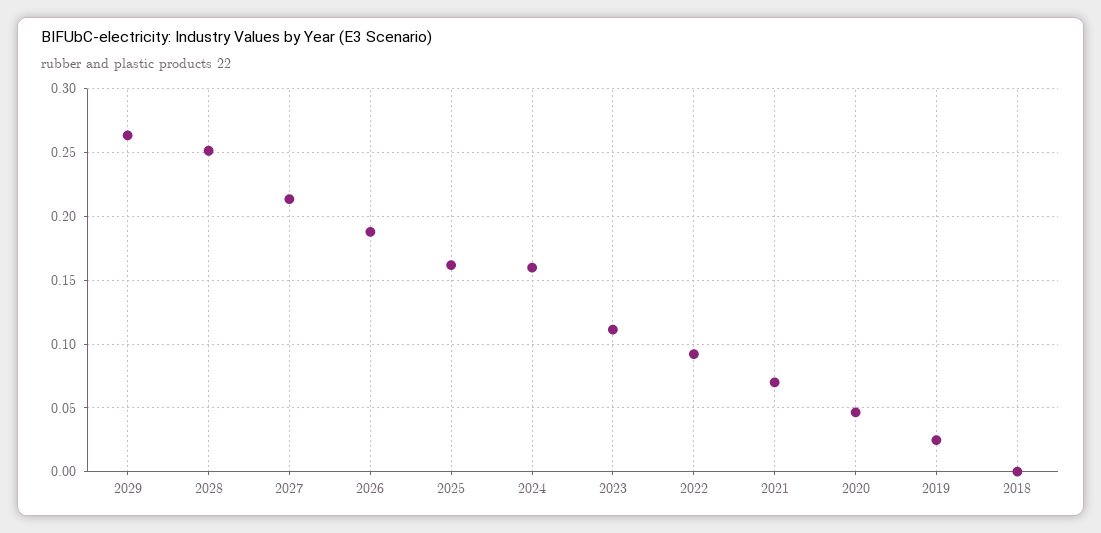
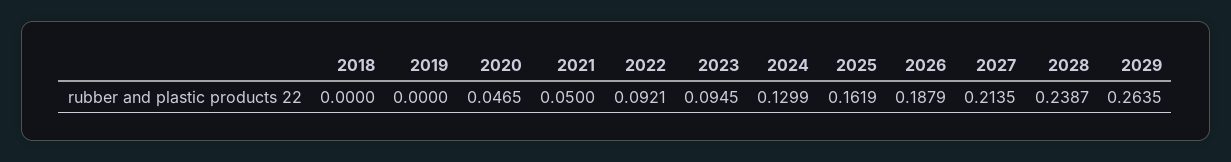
2028: 0.25 -> 0.2387
2024: 0.16 -> 0.1299
2023: 0.11 -> 0.0945
2021: 0.07 -> 0.05
2019: 0.025 -> 0

